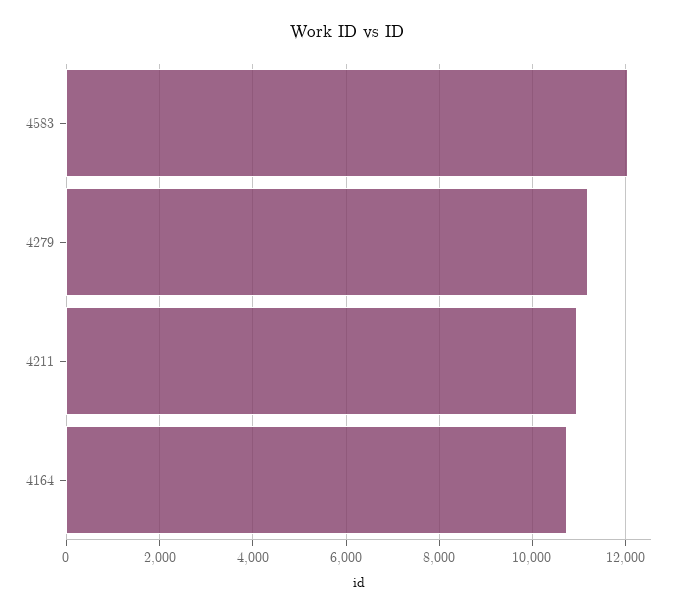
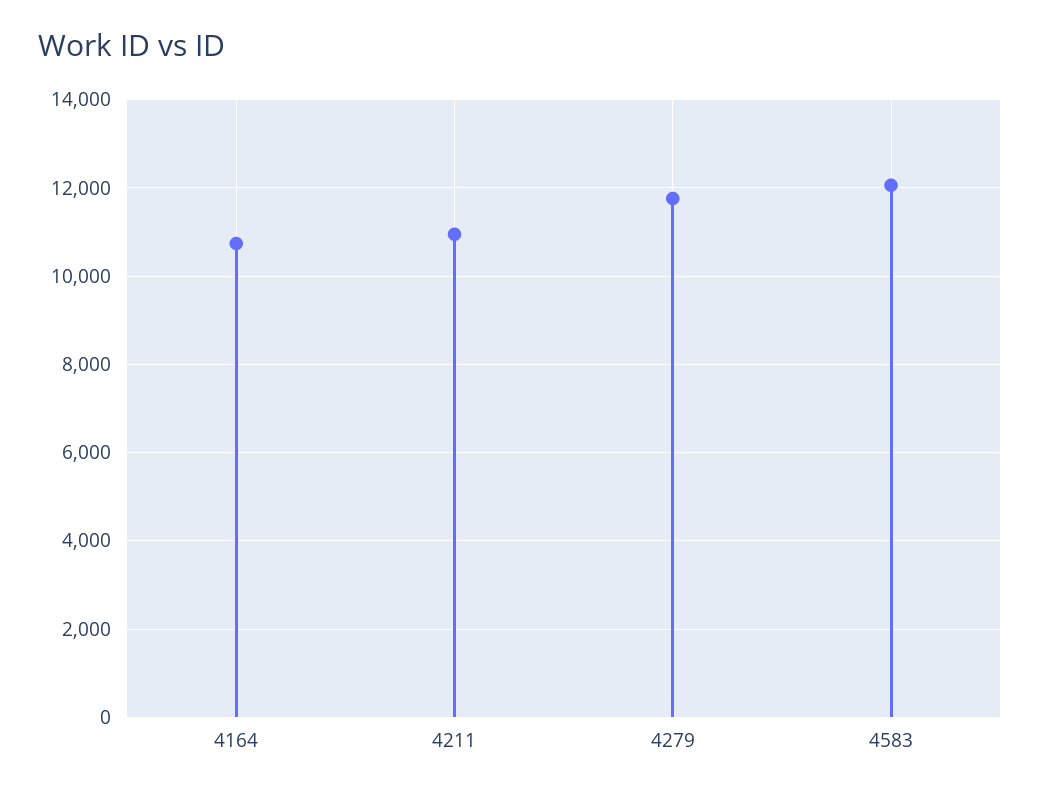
4279: 11200 -> 11800

